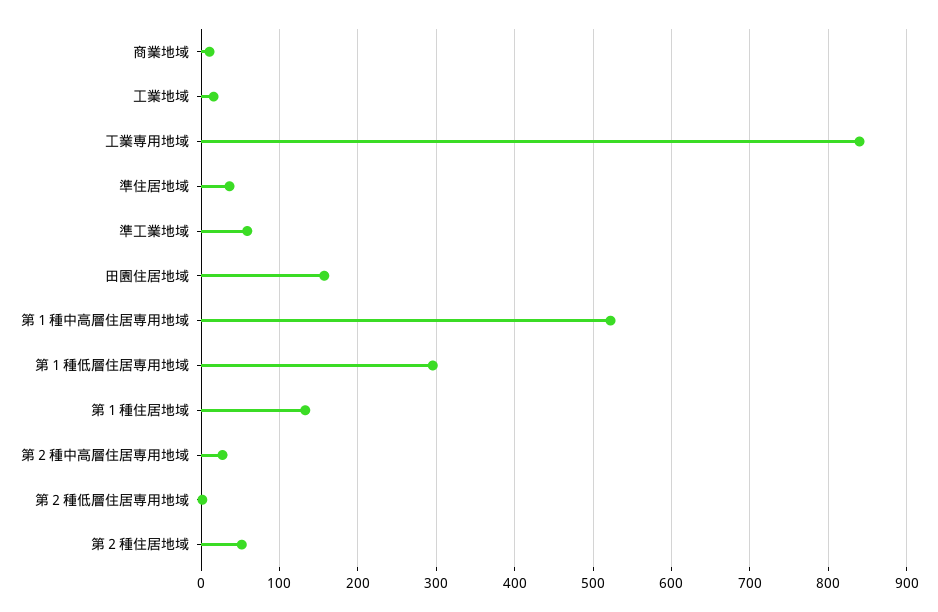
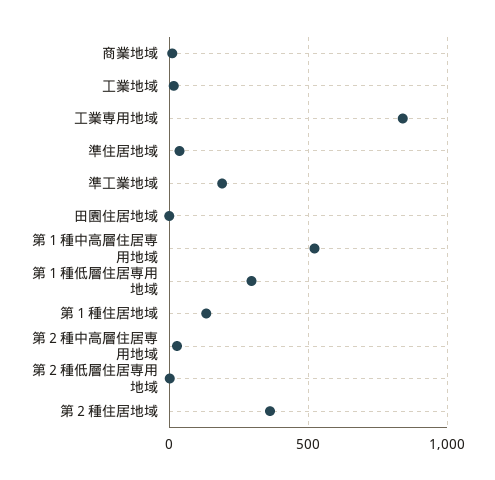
準工業地域: 60 -> 200
田園住居地域: 160 -> 0
第２種住居地域: 50 -> 350

